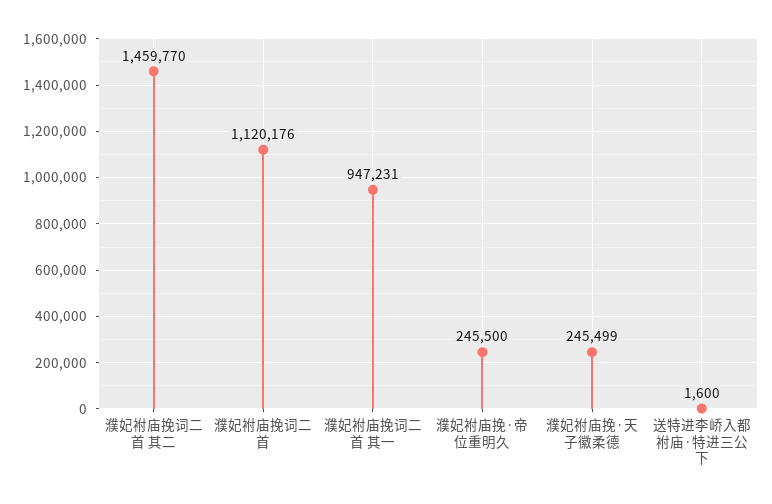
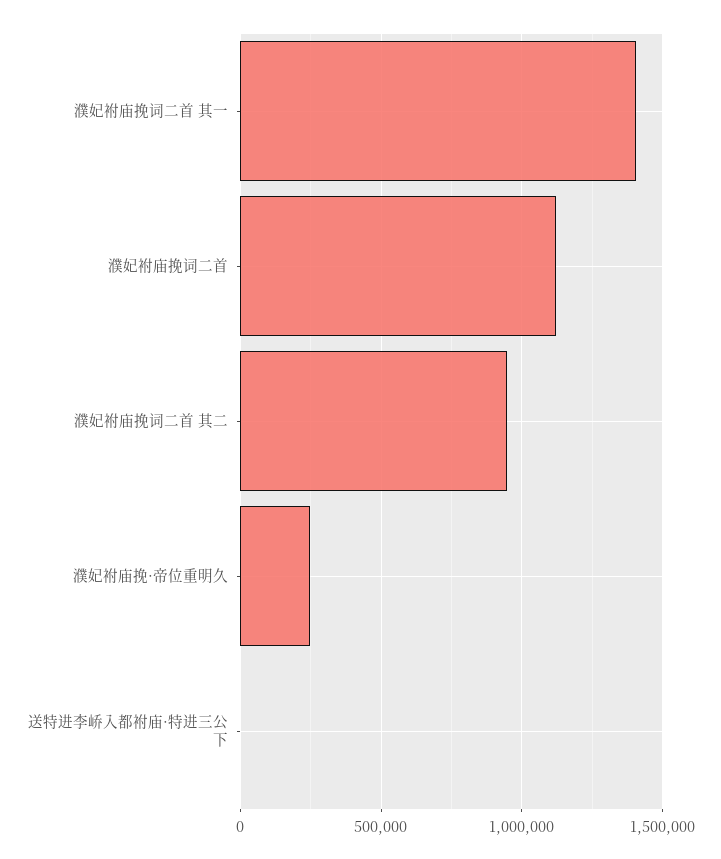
濮妃袝庙挽词二首 其二: 1459770 -> 950000
濮妃袝庙挽词二首 其一: 947231 -> 1400000
濮妃袝庙挽·天子徽柔德: 245499 -> none

